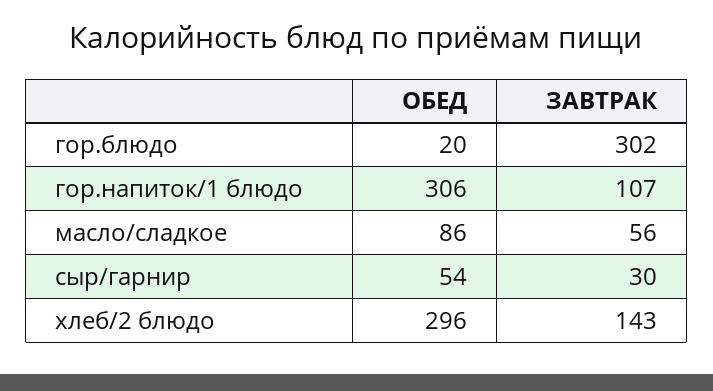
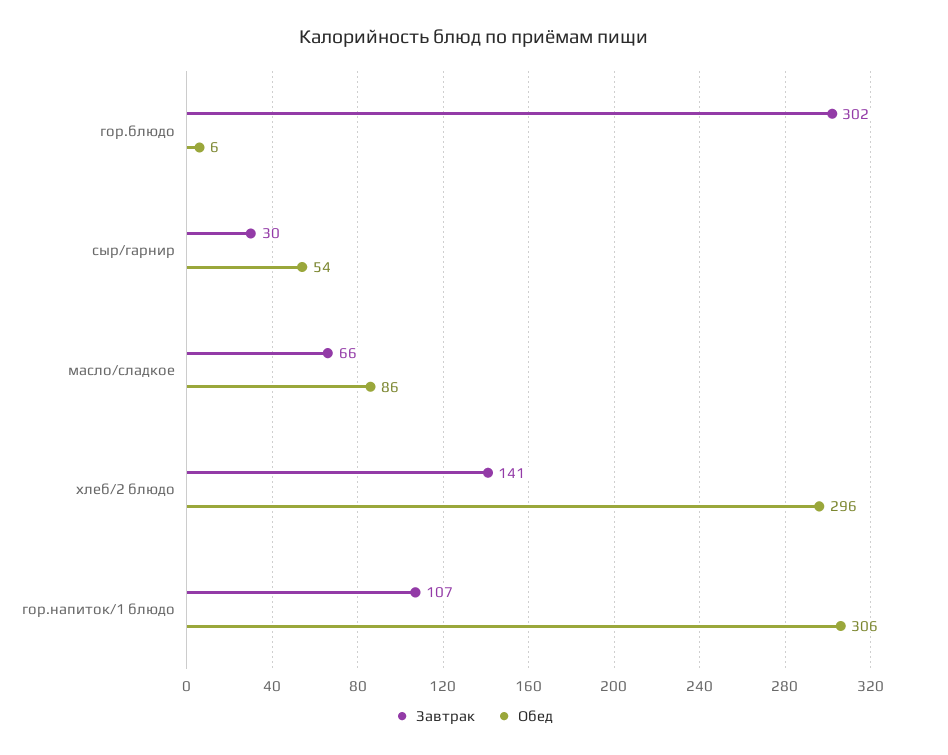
ОБЕД, гор.блюдо: 20 -> 6
ЗАВТРАК, масло/сладкое: 56 -> 66
ЗАВТРАК, хлеб/2 блюдо: 143 -> 141

